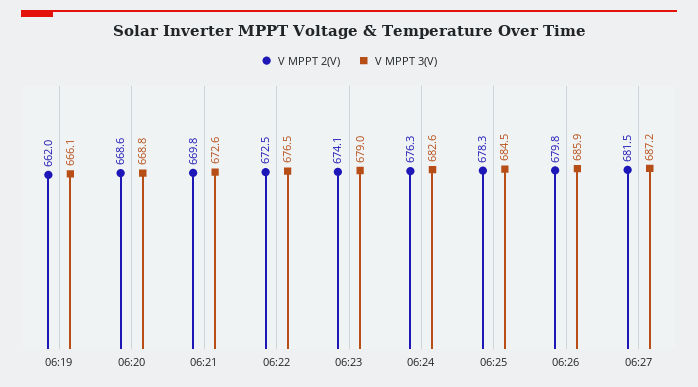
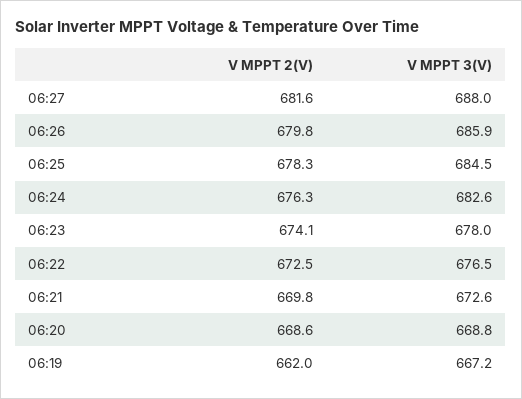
V MPPT 3(V), 06:19: 666.1 -> 667.2
V MPPT 3(V), 06:23: 679 -> 678
V MPPT 2(V), 06:27: 681.5 -> 681.6
V MPPT 3(V), 06:27: 687.2 -> 688

